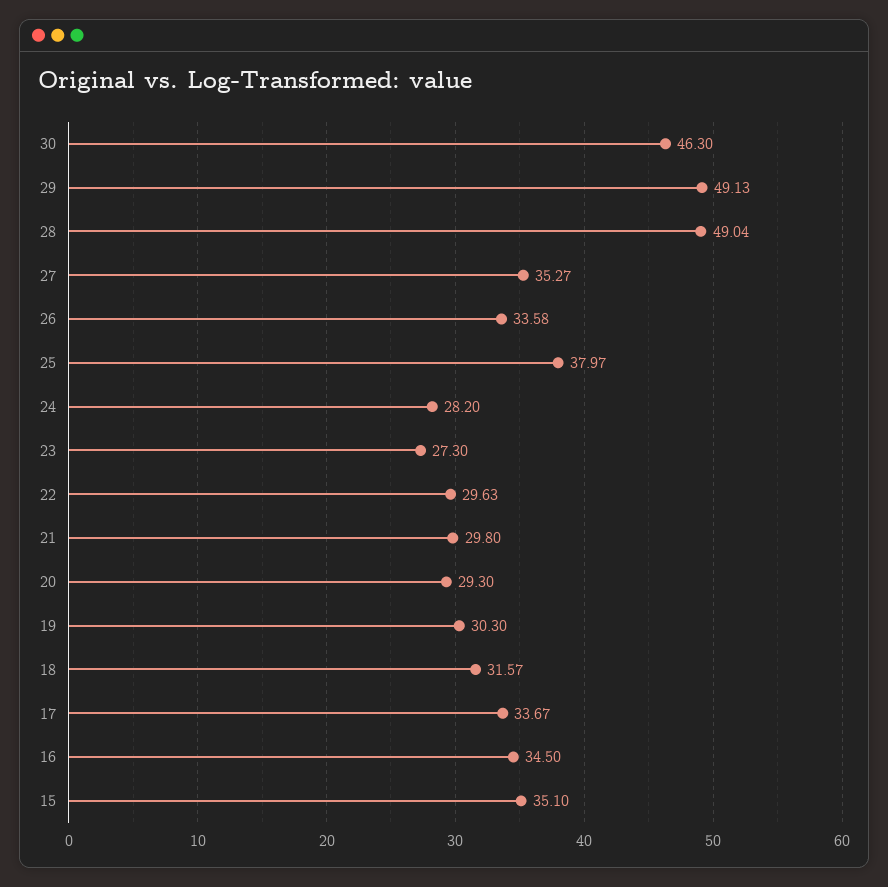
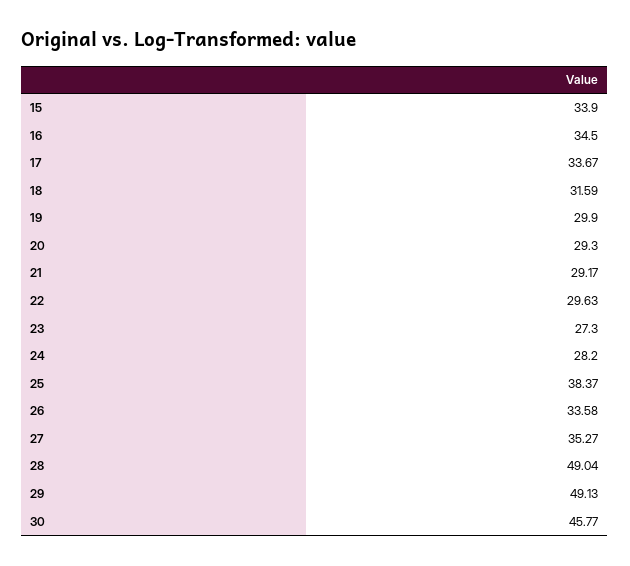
30: 46.3 -> 45.77
25: 37.97 -> 38.37
21: 29.8 -> 29.17
19: 30.3 -> 29.9
18: 31.57 -> 31.59
15: 35.1 -> 33.9

